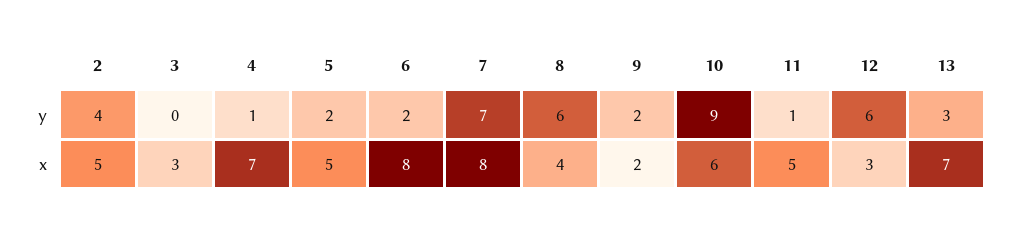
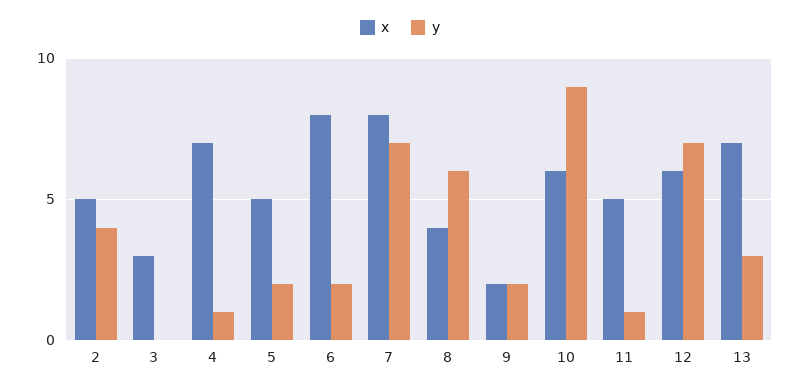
y, 12: 6 -> 7
x, 12: 3 -> 6

